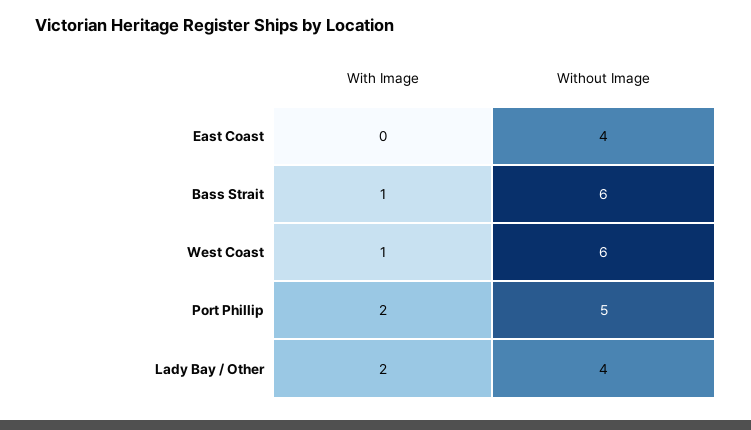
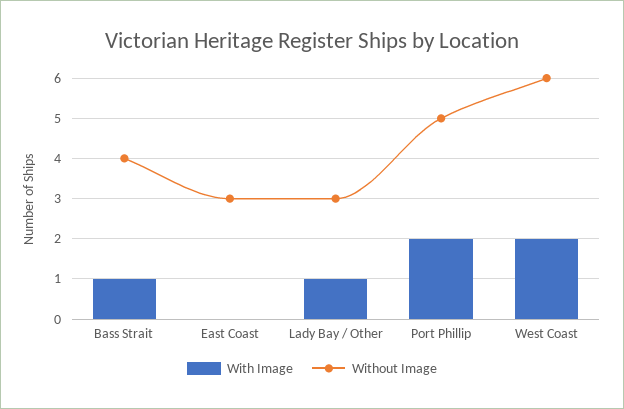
Without Image, East Coast: 4 -> 3
Without Image, Bass Strait: 6 -> 4
With Image, West Coast: 1 -> 2
With Image, Lady Bay / Other: 2 -> 1
Without Image, Lady Bay / Other: 4 -> 3

